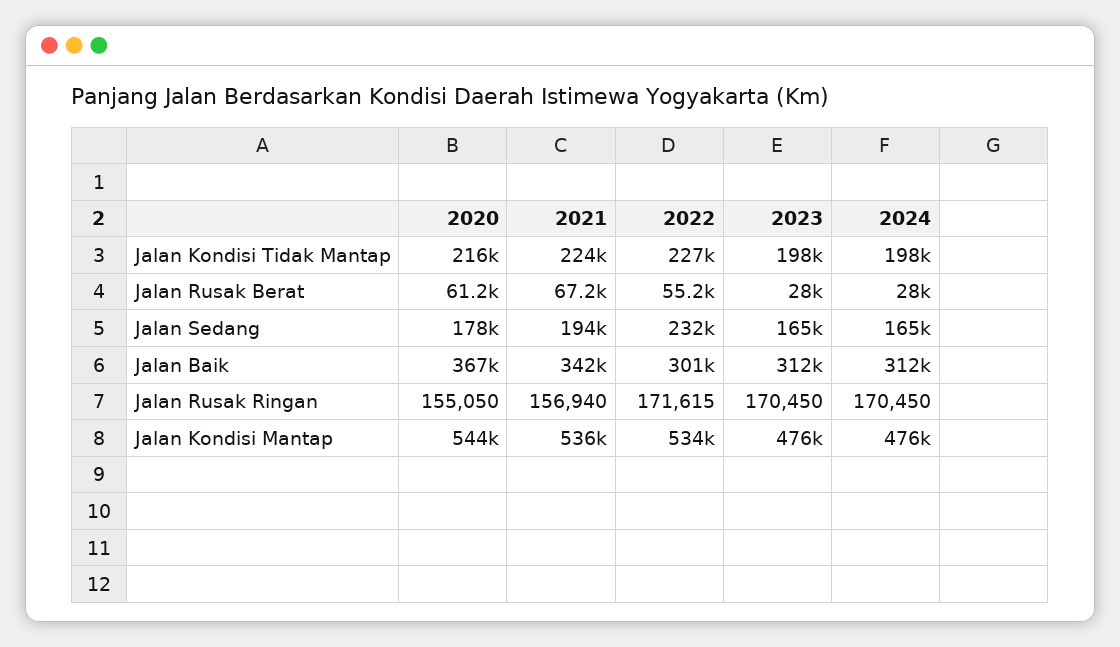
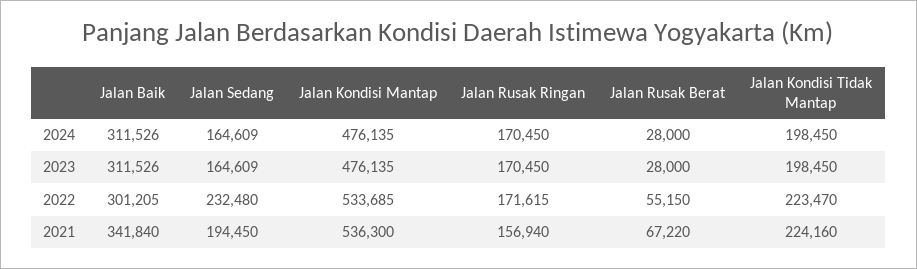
2020, Jalan Kondisi Tidak Mantap: 216000 -> none
2022, Jalan Kondisi Tidak Mantap: 227000 -> 223470
2020, Jalan Rusak Berat: 61200 -> none
2020, Jalan Sedang: 178000 -> none
2020, Jalan Baik: 367000 -> none
2020, Jalan Rusak Ringan: 155050 -> none
2020, Jalan Kondisi Mantap: 544000 -> none

